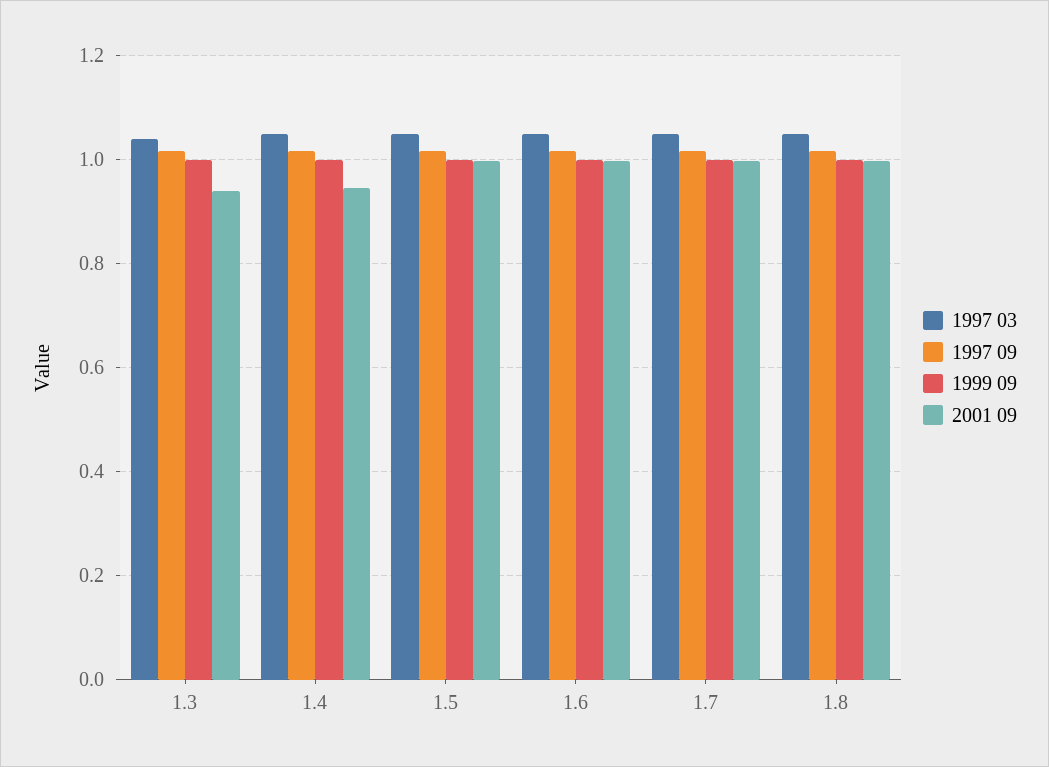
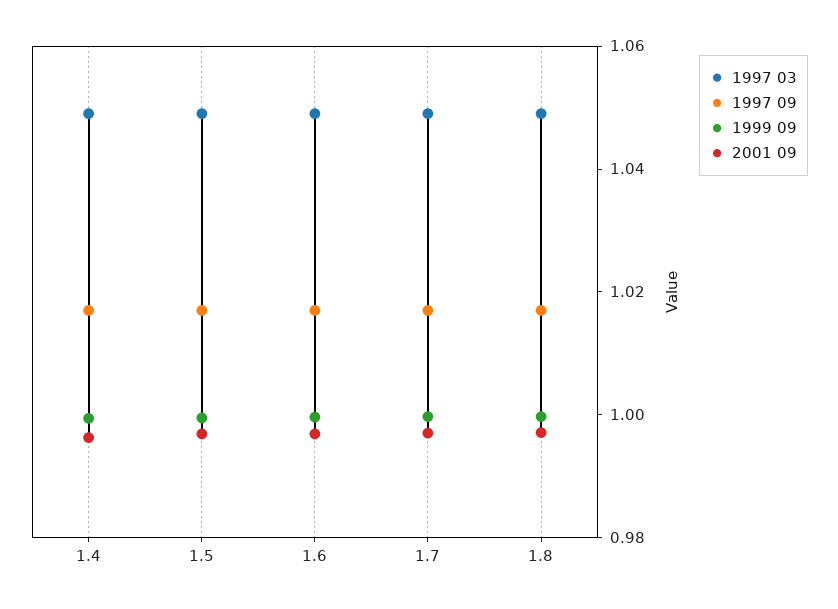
1997 03, 1.3: 1.04 -> none
1997 09, 1.3: 1.02 -> none
1999 09, 1.3: 1 -> none
2001 09, 1.3: 0.94 -> none
2001 09, 1.4: 0.94 -> 0.995

